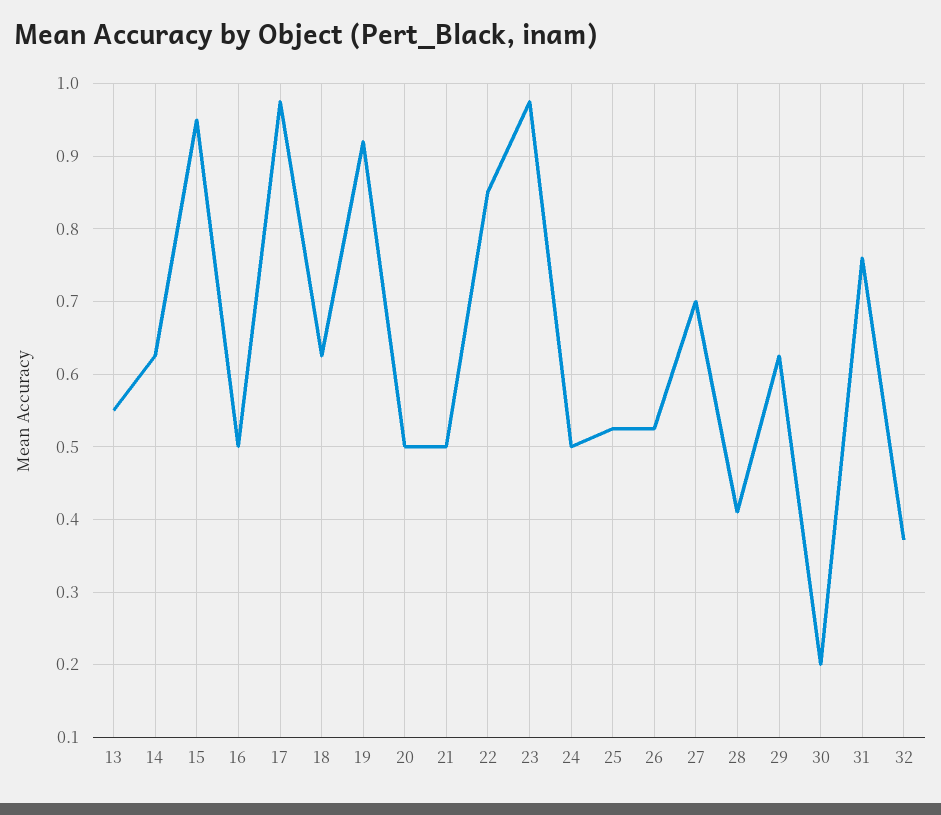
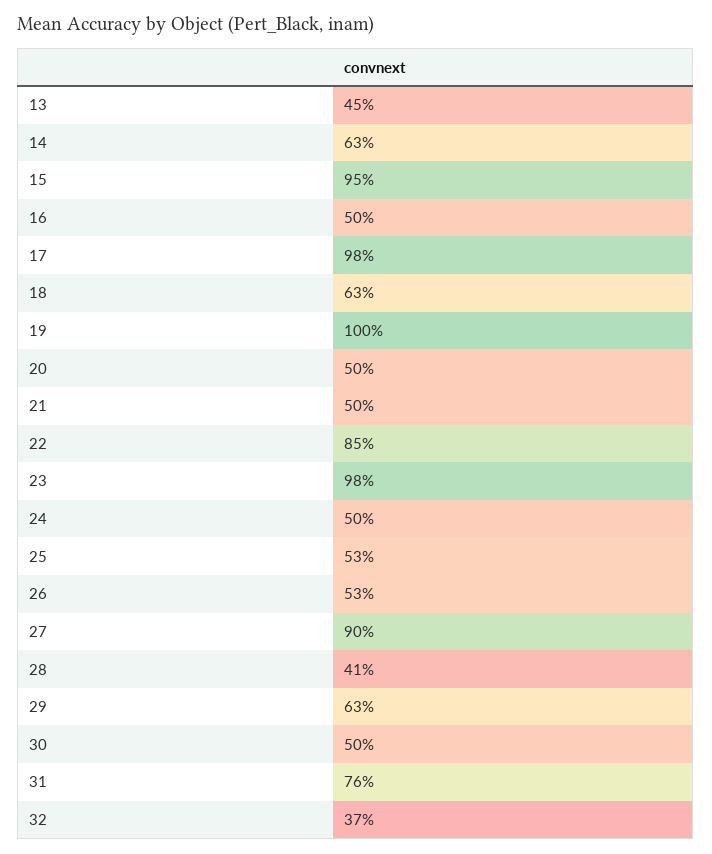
13: 0.55 -> 0.45
19: 0.92 -> 1
27: 0.7 -> 0.9
30: 0.2 -> 0.5

